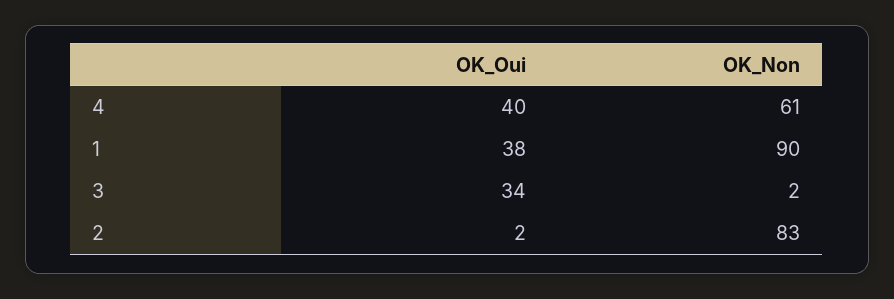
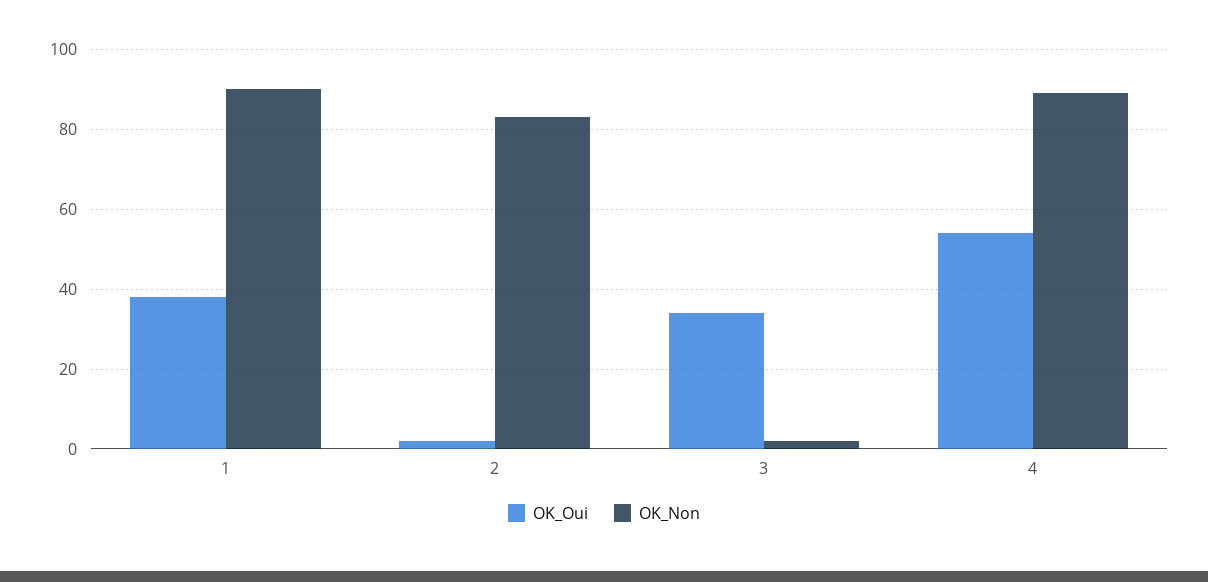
OK_Oui, 4: 40 -> 55
OK_Non, 4: 61 -> 90

